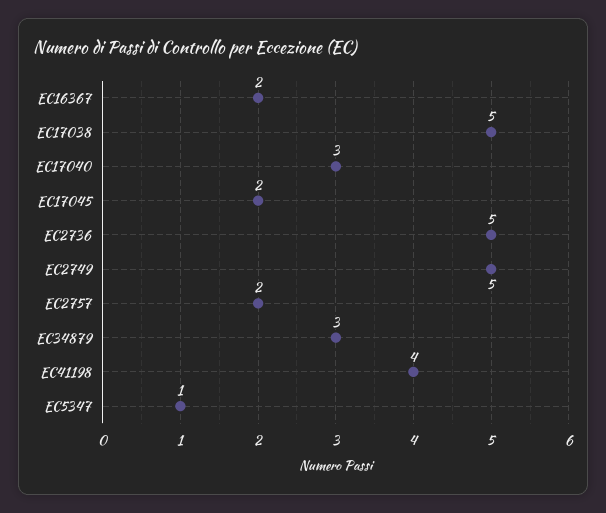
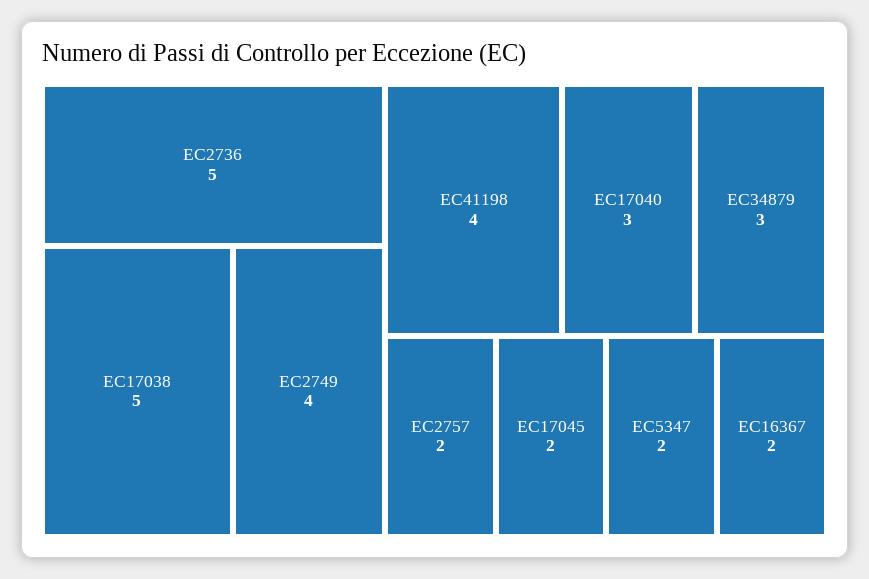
EC2749: 5 -> 4
EC5347: 1 -> 2

